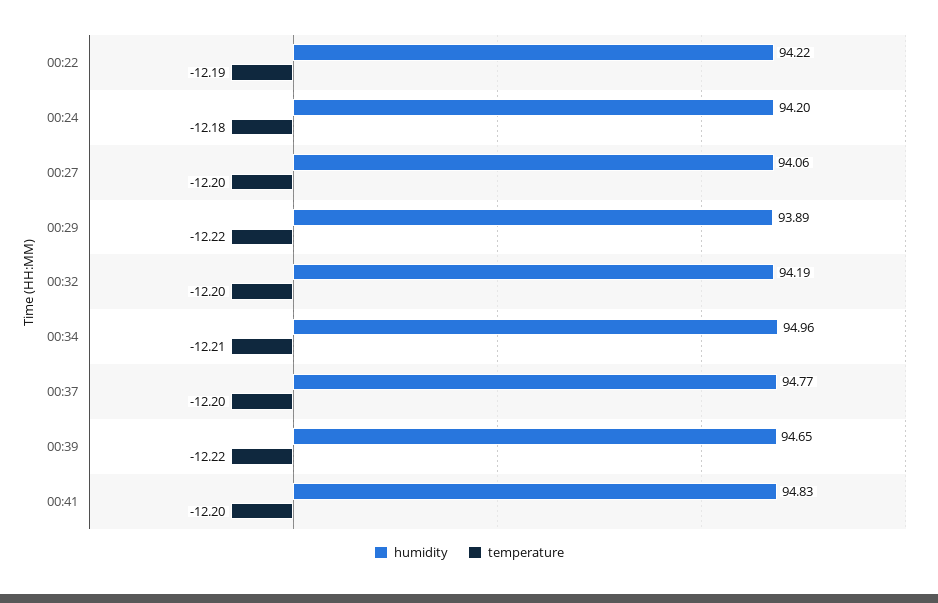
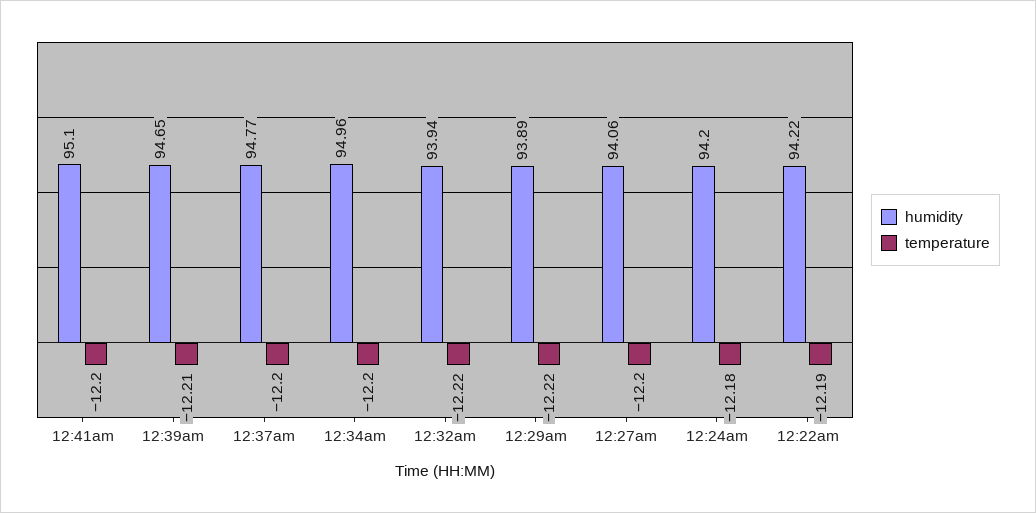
humidity, 00:32: 94.19 -> 93.94
temperature, 00:32: -12.2 -> -12.22
temperature, 00:34: -12.21 -> -12.2
temperature, 00:39: -12.22 -> -12.21
humidity, 00:41: 94.83 -> 95.1

